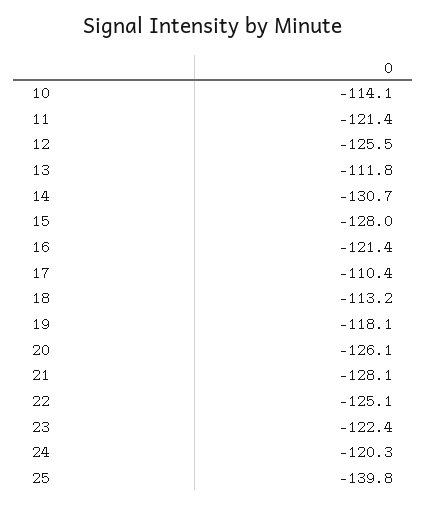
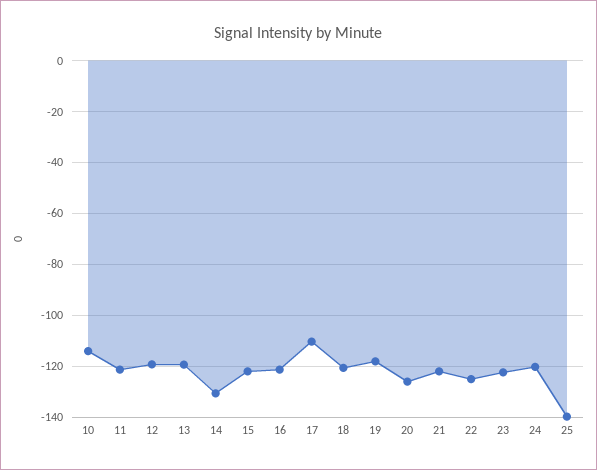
12: -125.5 -> -120
13: -111.8 -> -120
15: -128 -> -122.5
18: -113.2 -> -120
21: -128.1 -> -122.5

